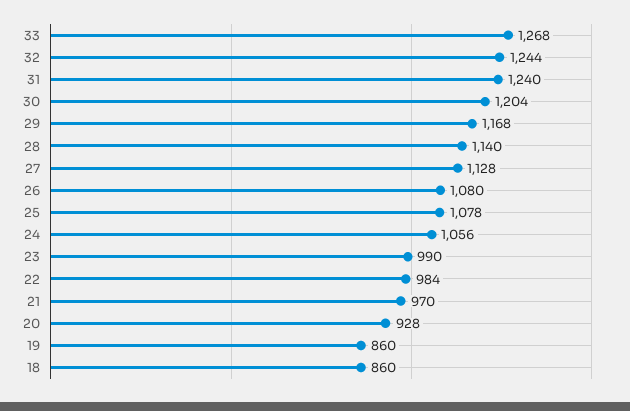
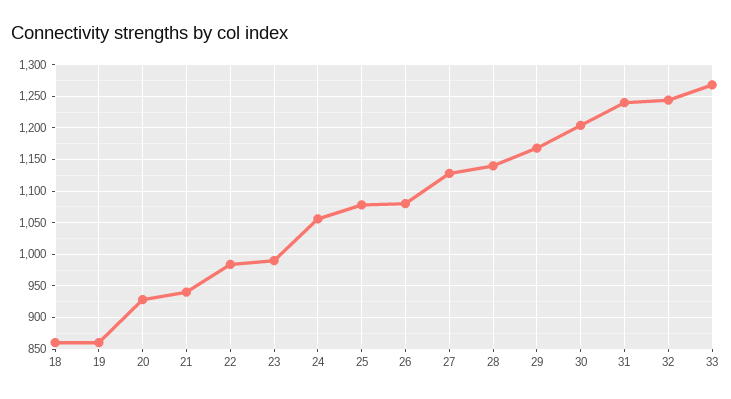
21: 970 -> 940

